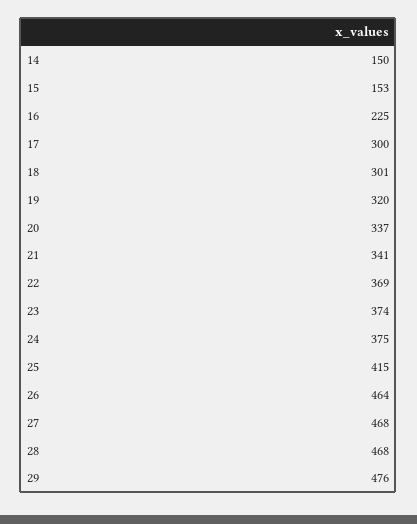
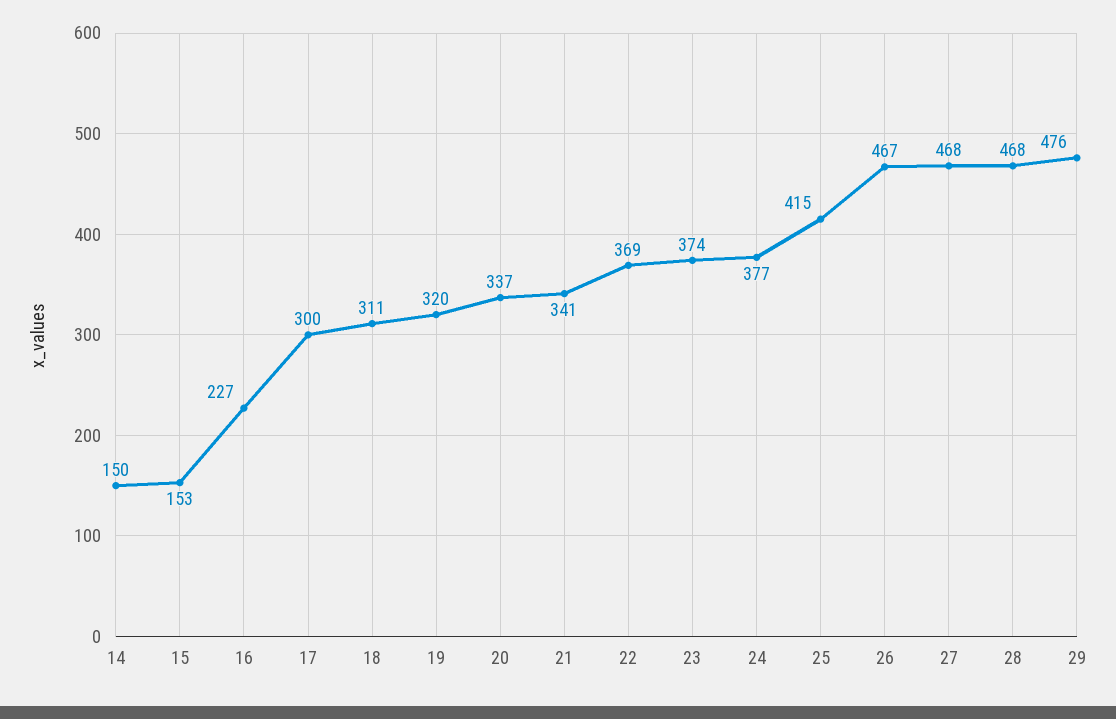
16: 225 -> 227
18: 301 -> 311
24: 375 -> 377
26: 464 -> 467

